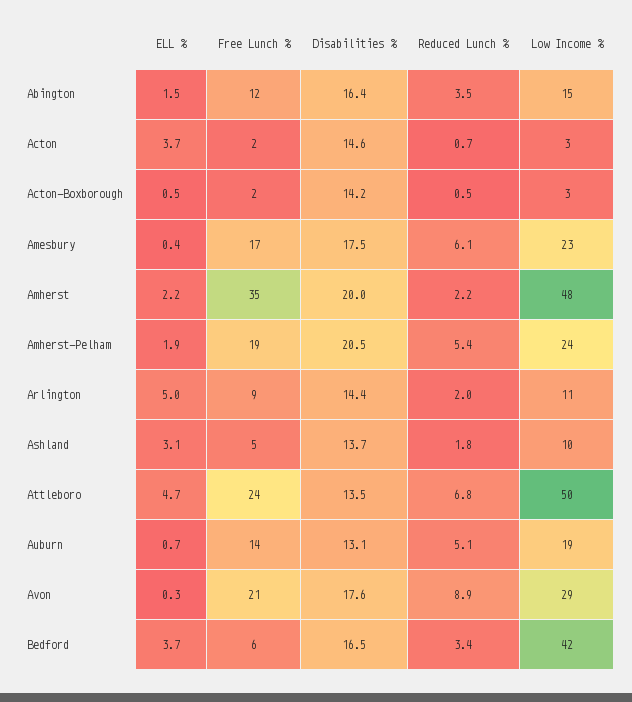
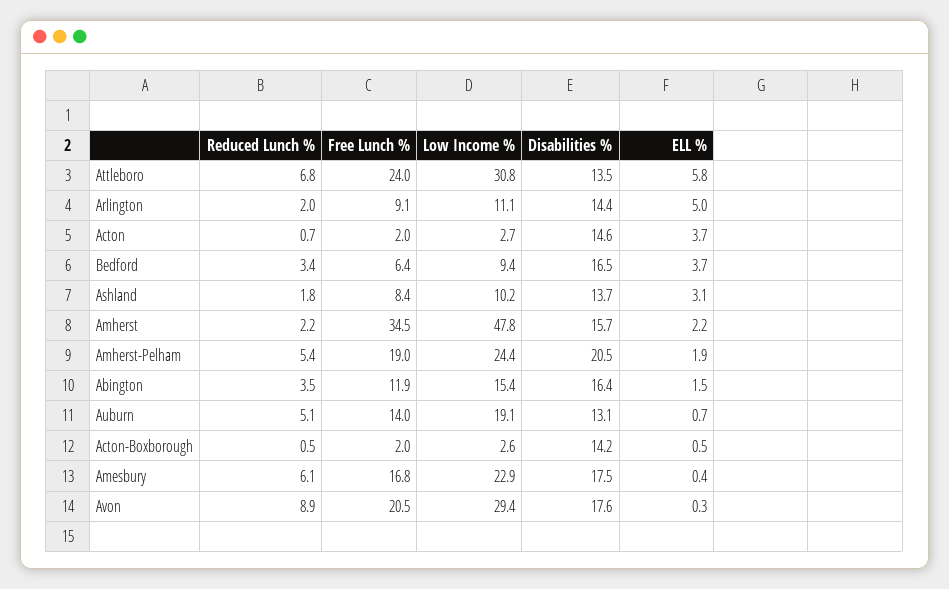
Disabilities %, Amherst: 20 -> 15.7
Free Lunch %, Ashland: 5 -> 8.4
ELL %, Attleboro: 4.7 -> 5.8
Low Income %, Attleboro: 50 -> 30.8
Low Income %, Bedford: 42 -> 9.4

